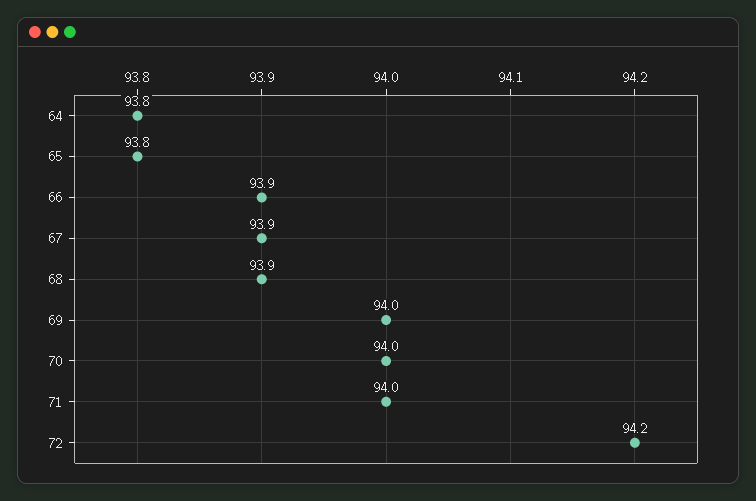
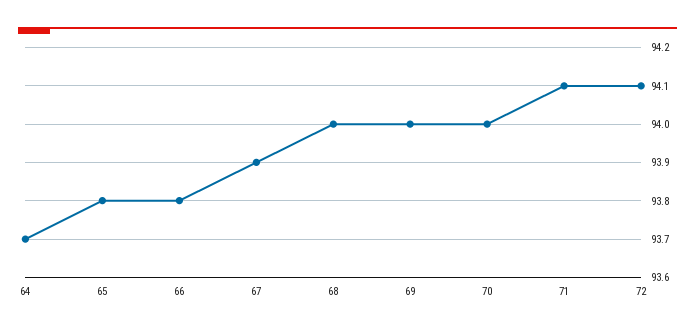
64: 93.8 -> 93.7
66: 93.9 -> 93.8
68: 93.9 -> 94
71: 94 -> 94.1
72: 94.2 -> 94.1

